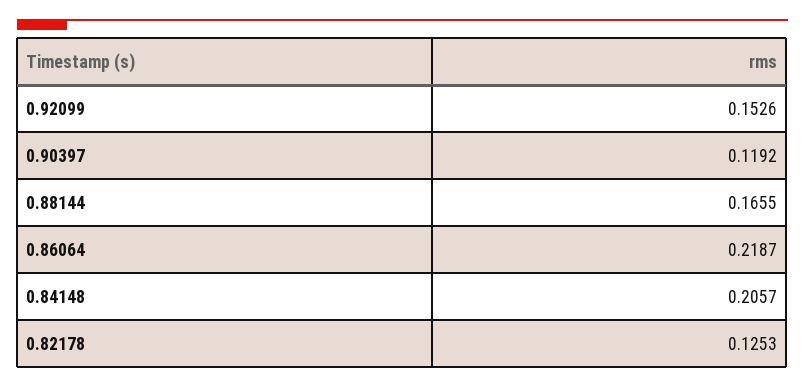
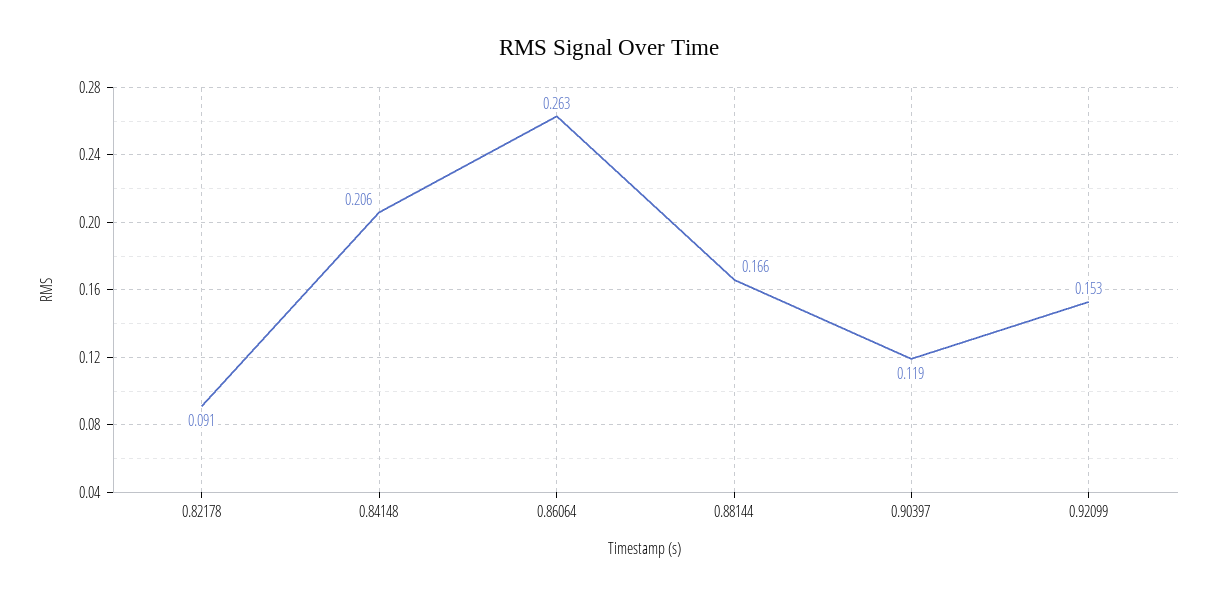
0.86064: 0.2187 -> 0.263
0.82178: 0.1253 -> 0.091

